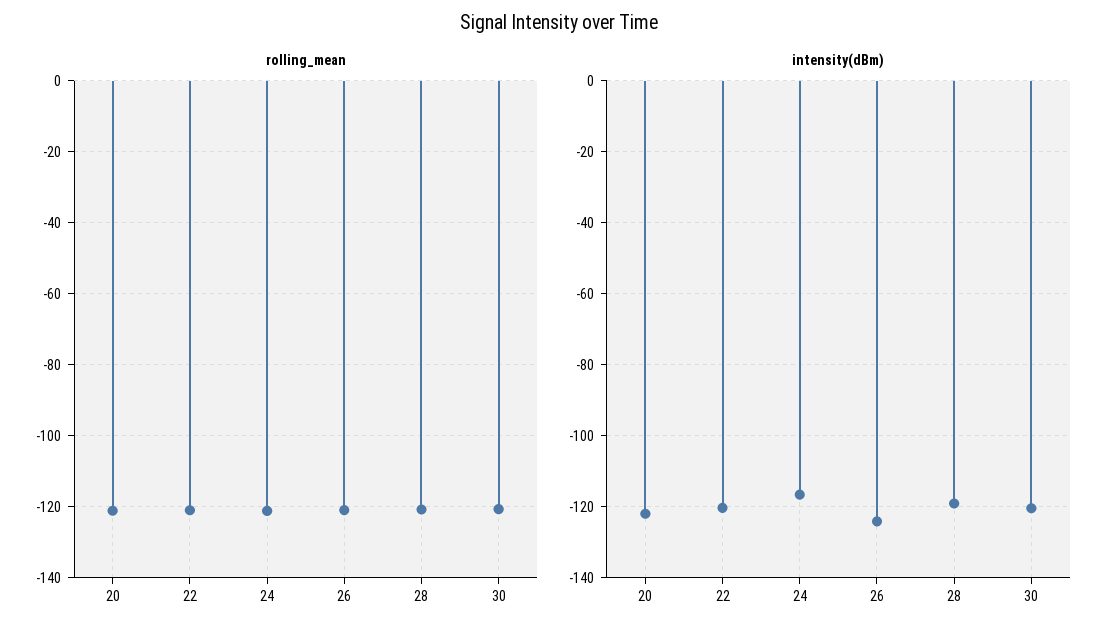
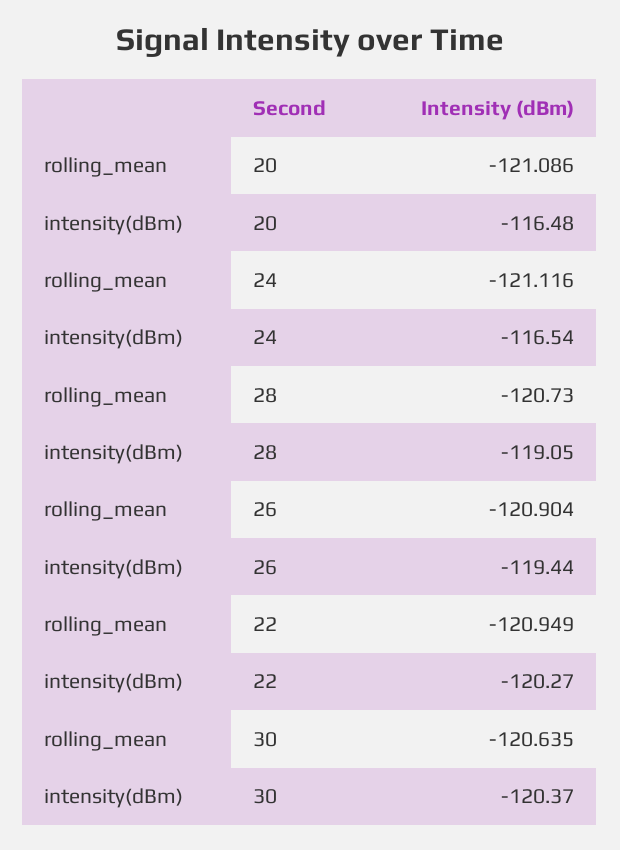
intensity(dBm), 20: -122 -> -116.48
intensity(dBm), 26: -124 -> -119.44

